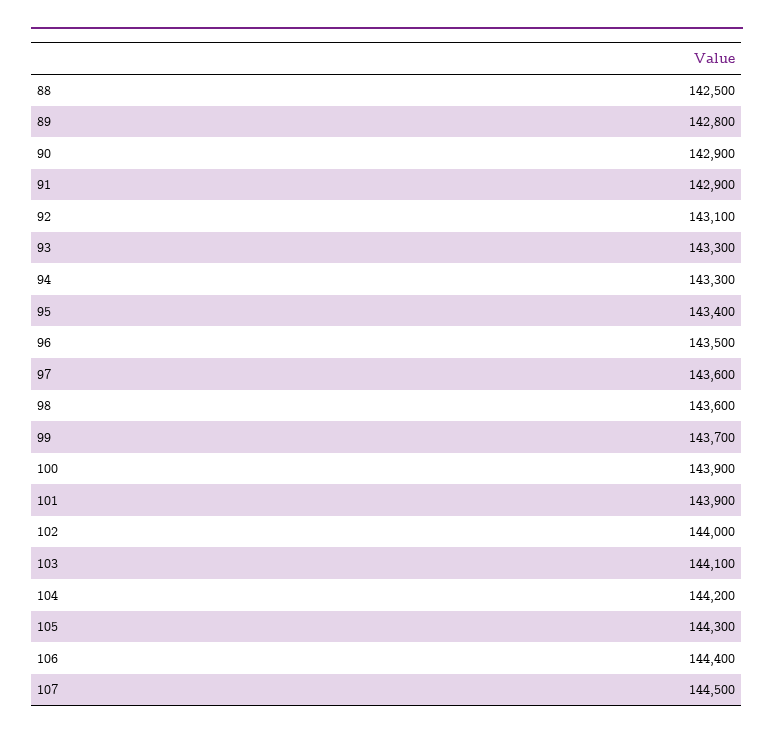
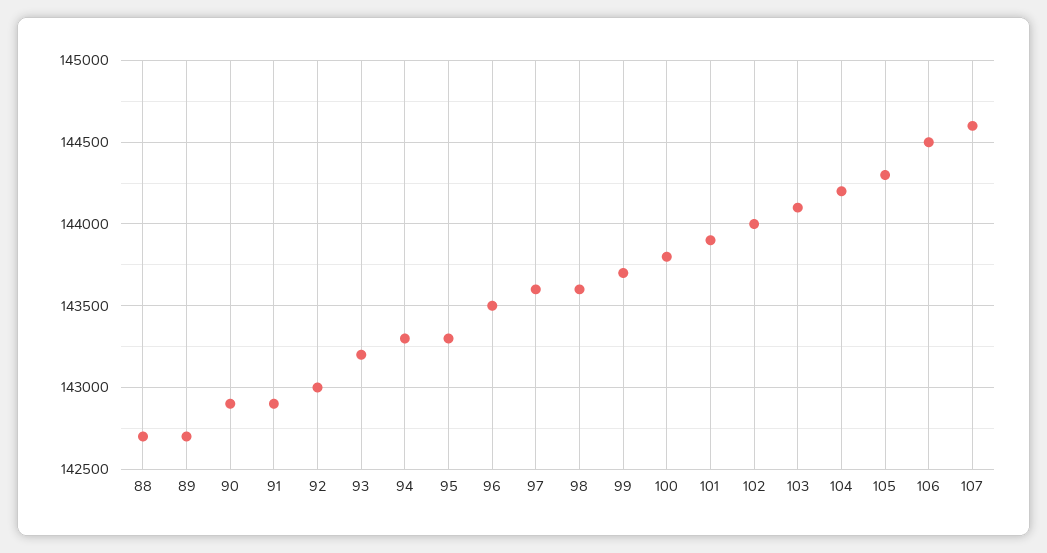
88: 142500 -> 142700
89: 142800 -> 142700
92: 143100 -> 143000
93: 143300 -> 143200
95: 143400 -> 143300
100: 143900 -> 143800
106: 144400 -> 144500
107: 144500 -> 144600

